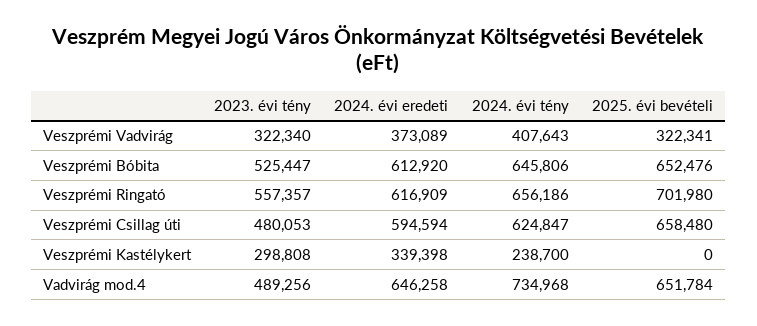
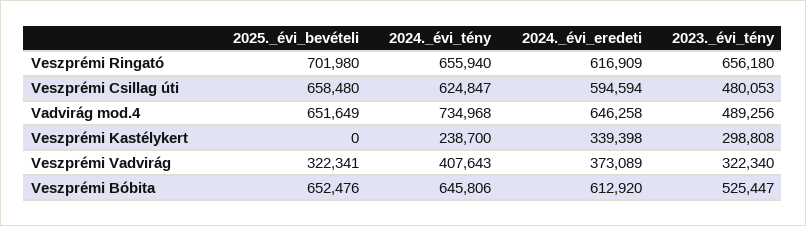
2023. évi tény, Veszprémi Ringató: 557357 -> 656180
2024. évi tény, Veszprémi Ringató: 656186 -> 655940
2025. évi bevételi, Vadvirág mod.4: 651784 -> 651649

